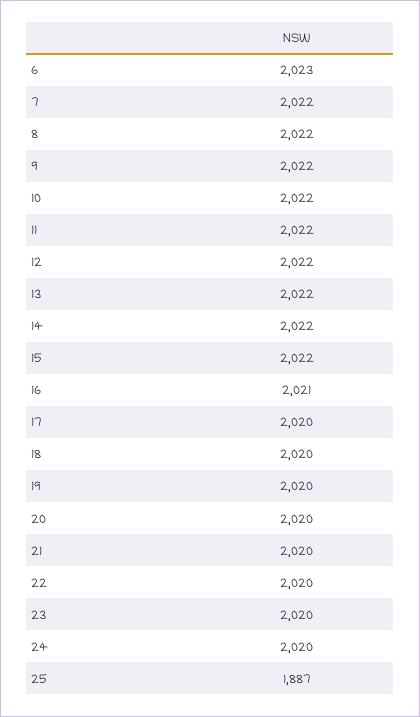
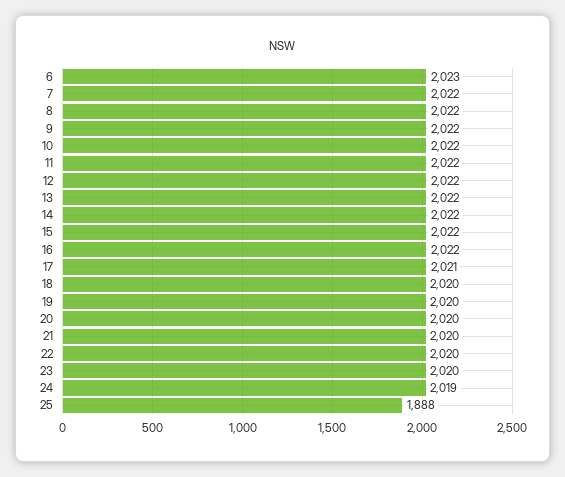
16: 2021 -> 2022
17: 2020 -> 2021
24: 2020 -> 2019
25: 1887 -> 1888

